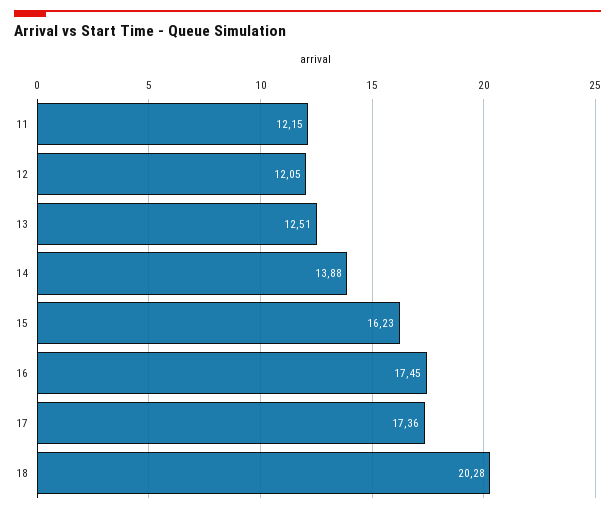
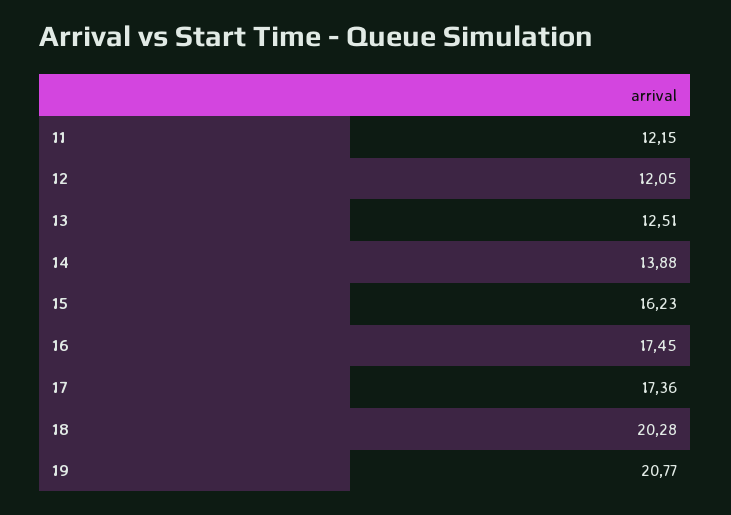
19: none -> 20.77

